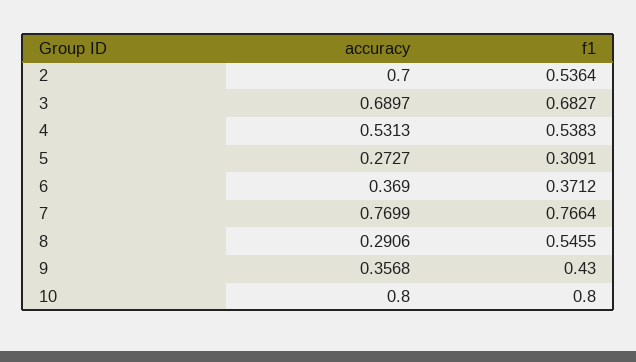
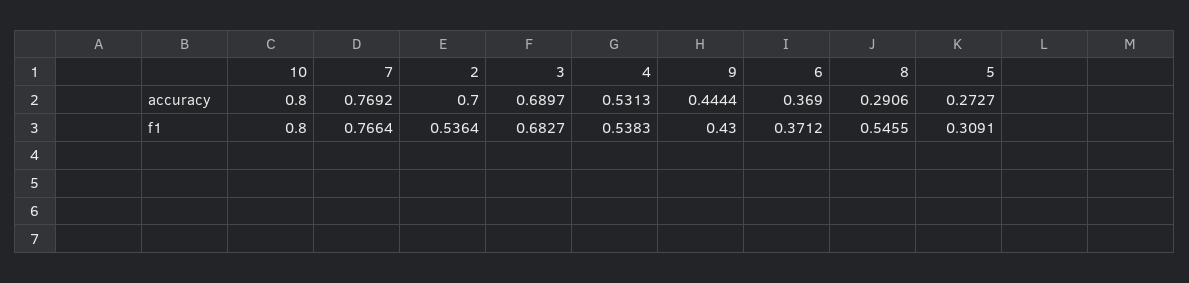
accuracy, 7: 0.7699 -> 0.7692
accuracy, 9: 0.3568 -> 0.4444

